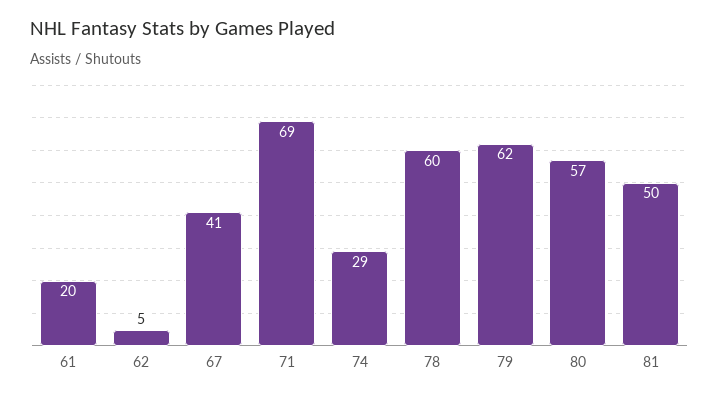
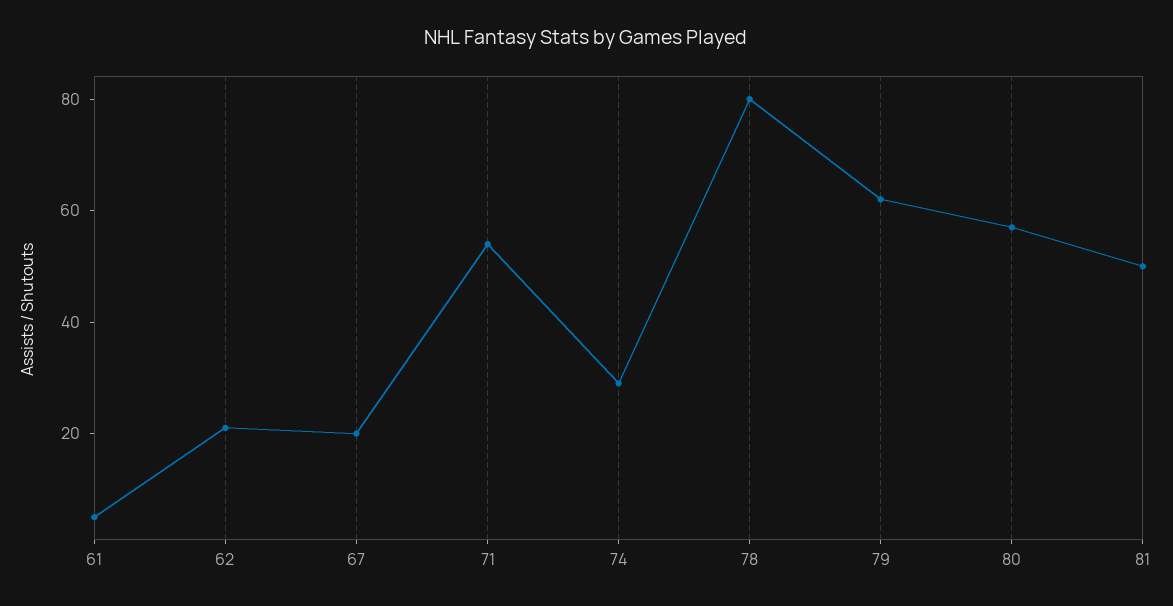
61: 20 -> 5
62: 5 -> 20
67: 41 -> 20
71: 69 -> 55
78: 60 -> 80

